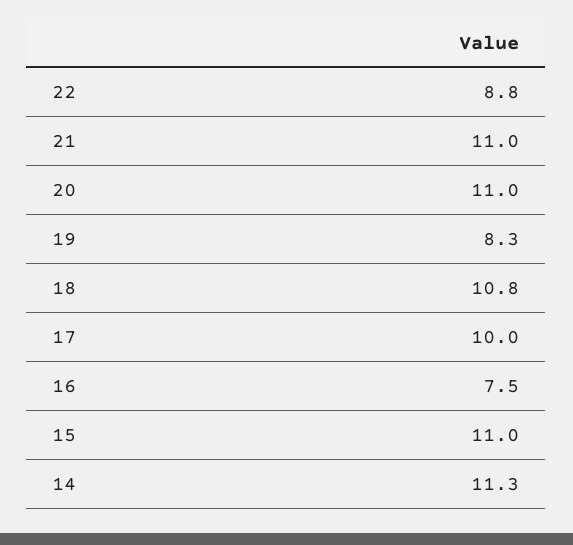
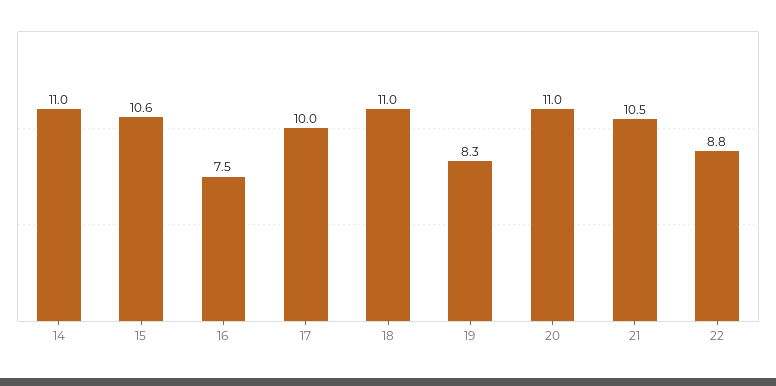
21: 11 -> 10.5
18: 10.8 -> 11
15: 11 -> 10.6
14: 11.3 -> 11

